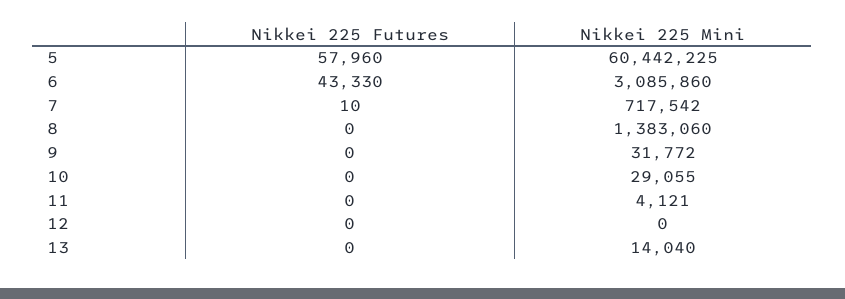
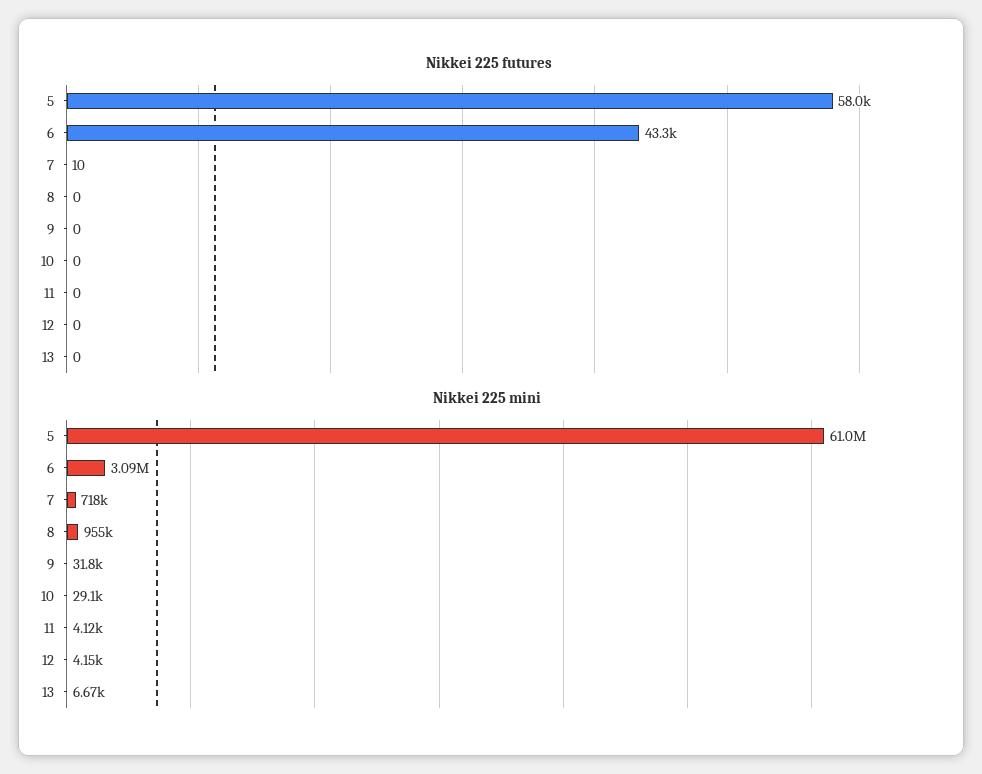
Nikkei 225 Mini, 5: 60442225 -> 61000000
Nikkei 225 Mini, 8: 1383060 -> 955000
Nikkei 225 Mini, 12: 0 -> 4150
Nikkei 225 Mini, 13: 14040 -> 6670

